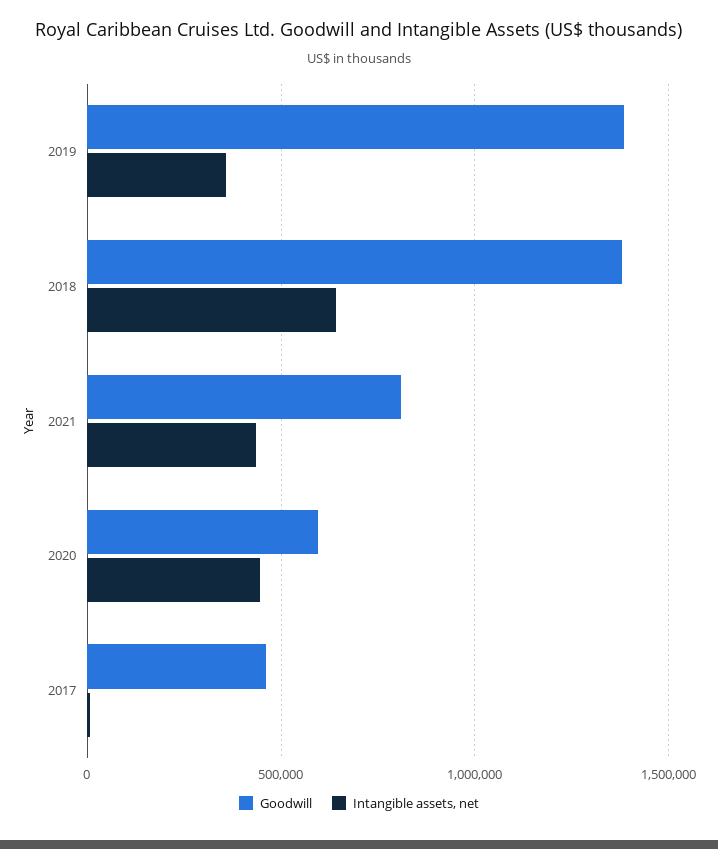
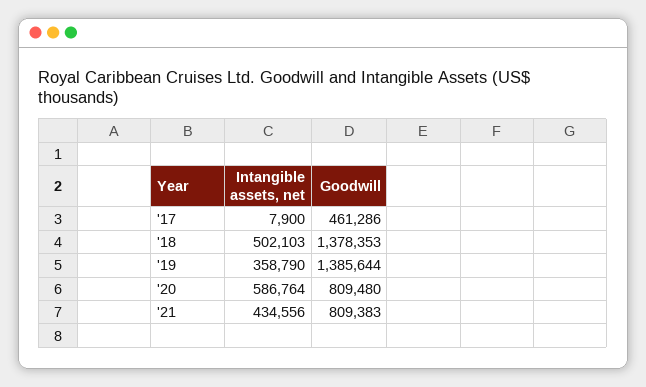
Intangible assets, net, 2018: 650000 -> 502103
Goodwill, 2020: 600000 -> 809480
Intangible assets, net, 2020: 450000 -> 586764

